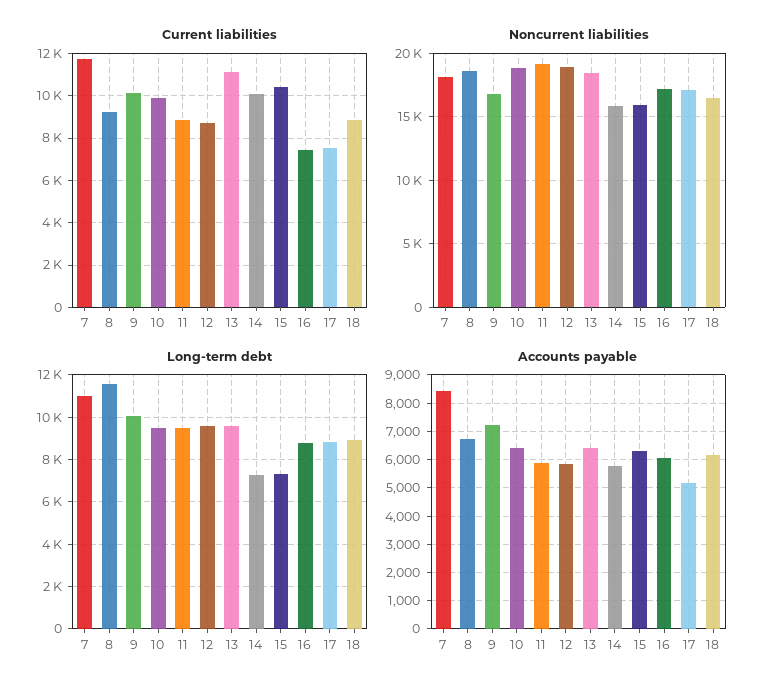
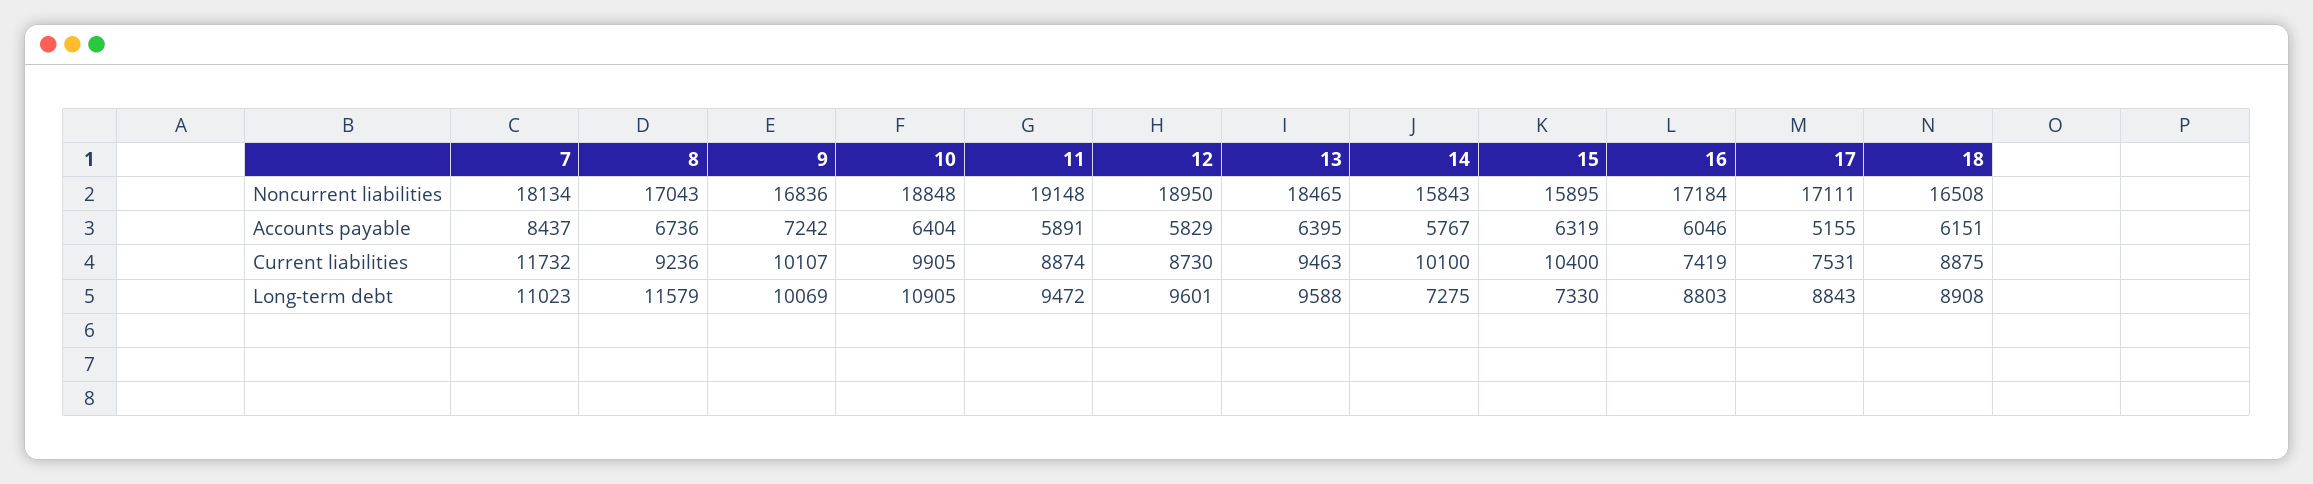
Current liabilities, 13: 11000 -> 9463
Noncurrent liabilities, 8: 18500 -> 17043
Long-term debt, 10: 9500 -> 10905

